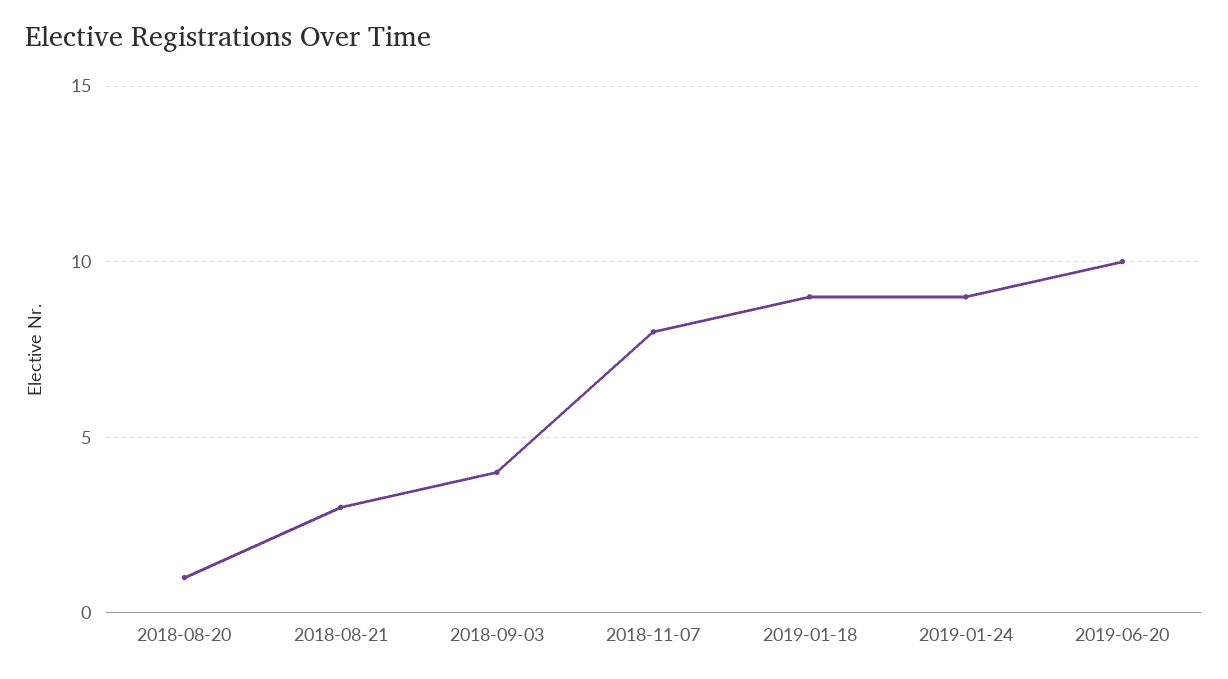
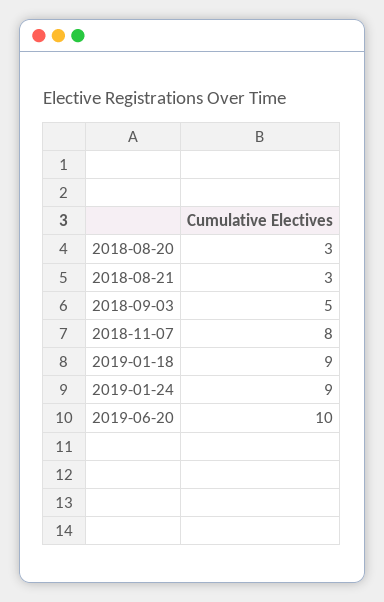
2018-08-20: 1 -> 3
2018-09-03: 4 -> 5

